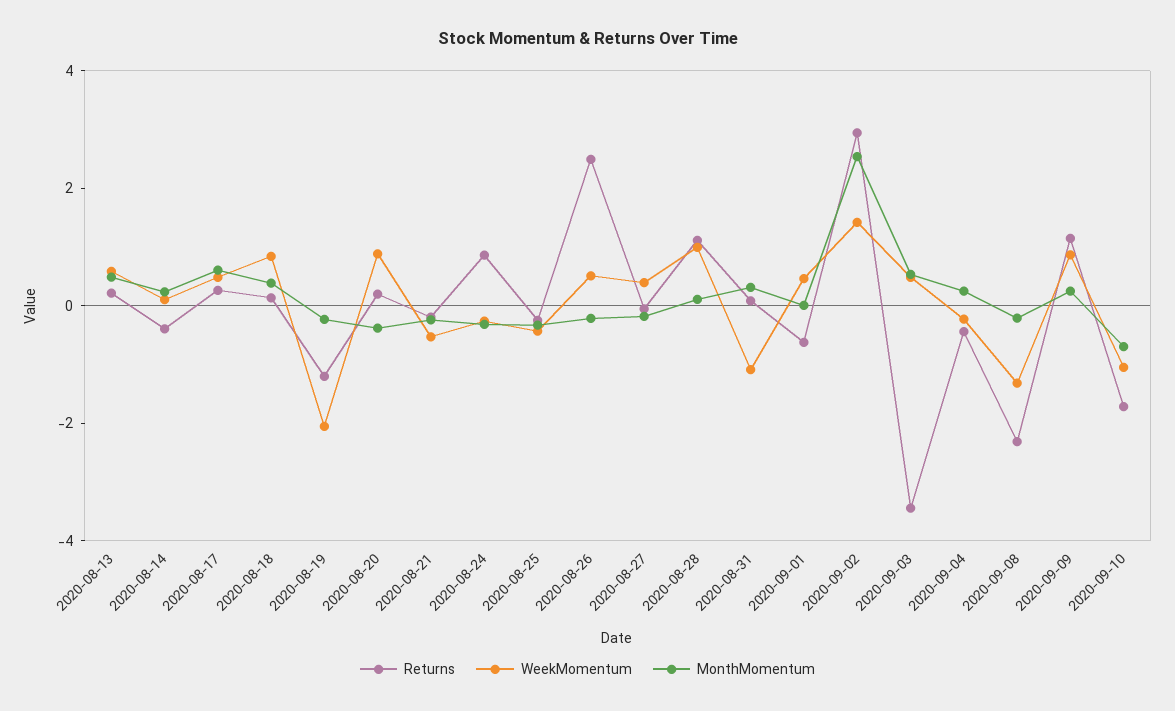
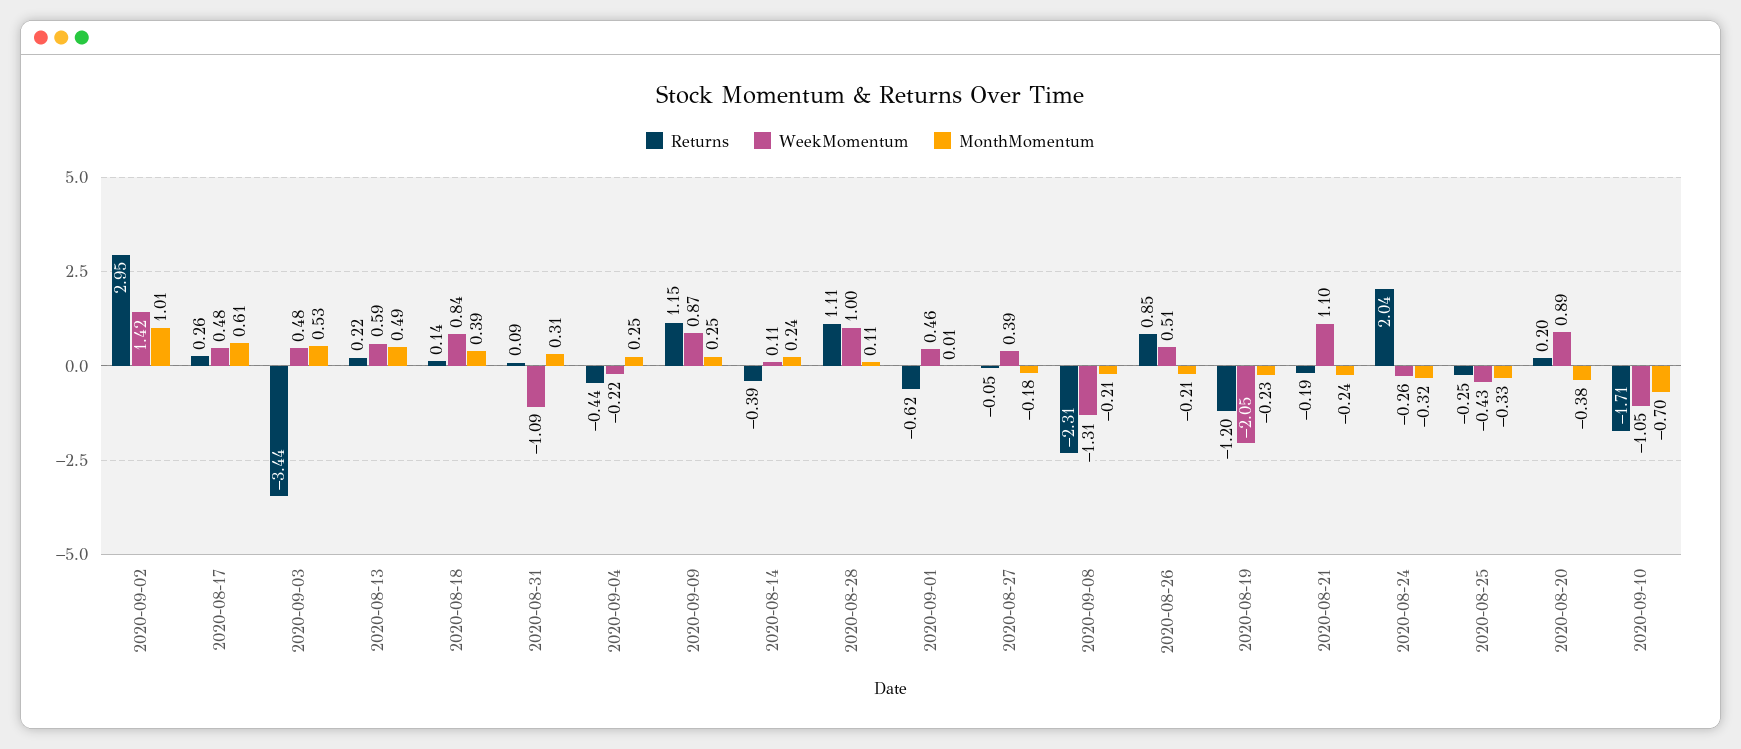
WeekMomentum, 2020-08-21: -0.5 -> 1.1
Returns, 2020-08-24: 1 -> 2.04
Returns, 2020-08-26: 2.5 -> 0.85
MonthMomentum, 2020-09-02: 2.5 -> 1.01

